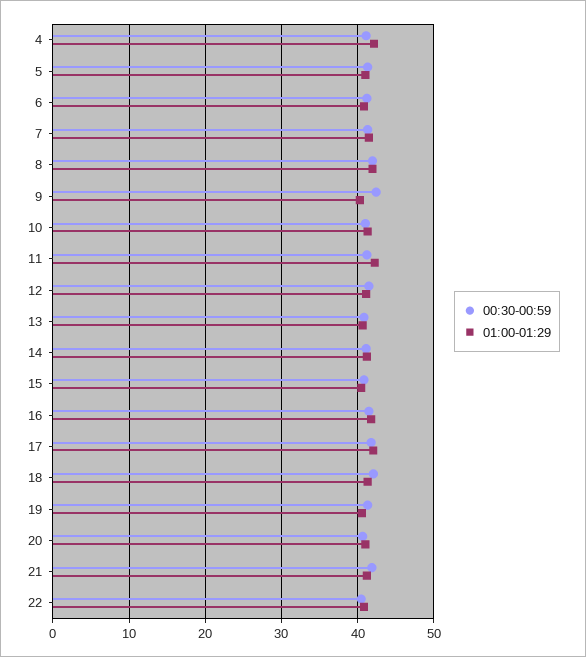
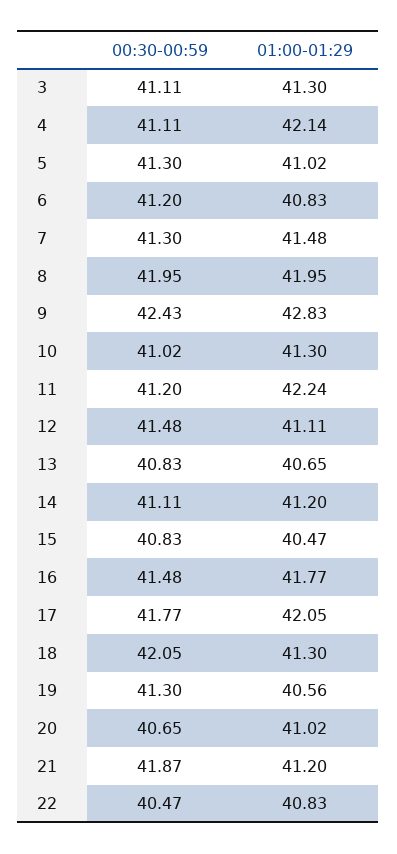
01:00-01:29, 9: 40 -> 42.83
00:30-00:59, 3: none -> 41.11
01:00-01:29, 3: none -> 41.3

